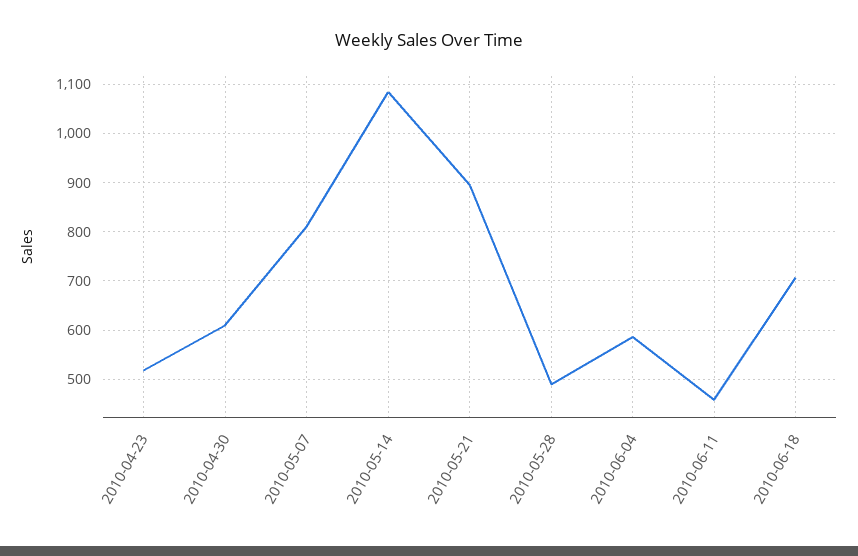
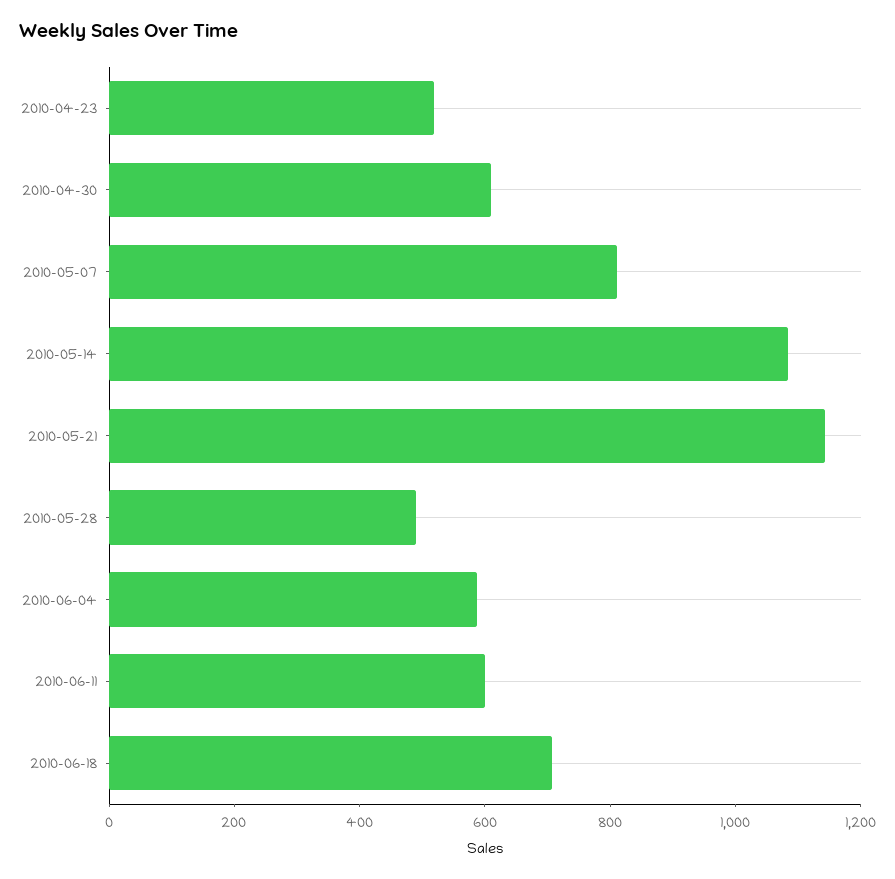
2010-05-21: 900 -> 1150
2010-06-11: 460 -> 600

